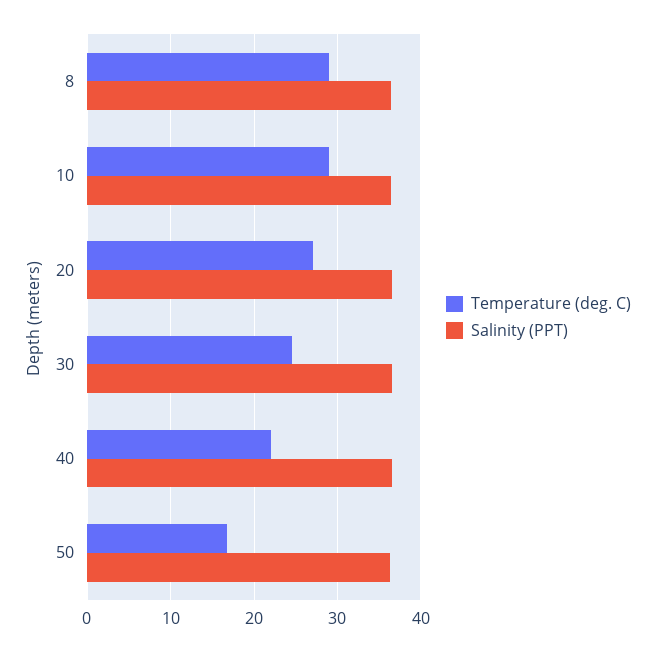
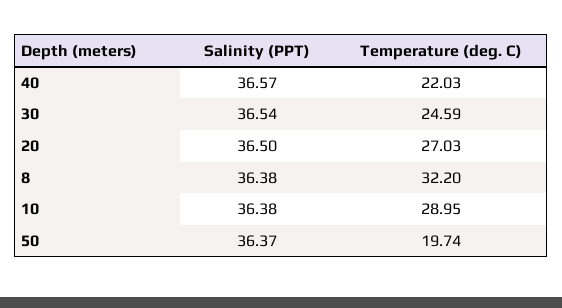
Temperature (deg. C), 8: 29 -> 32.2
Temperature (deg. C), 50: 17 -> 19.74

